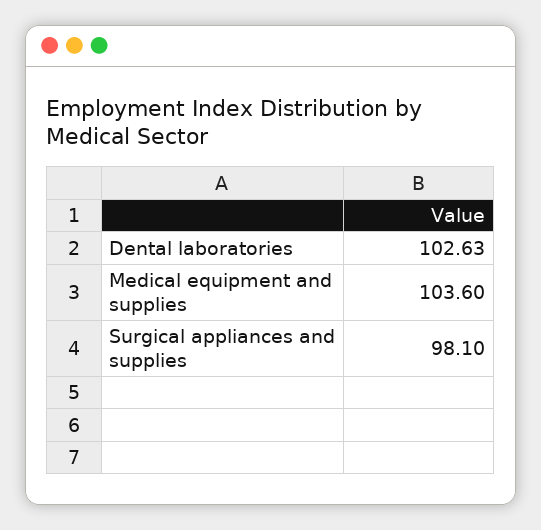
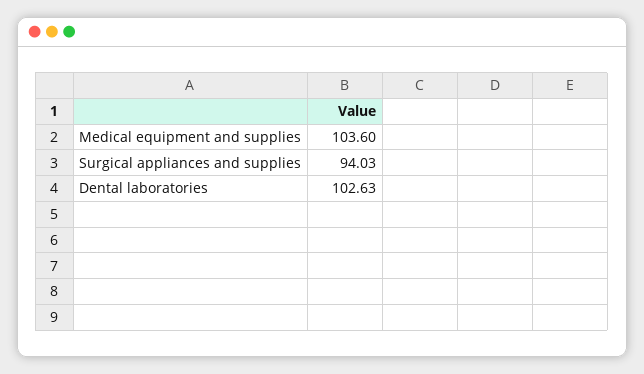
Surgical appliances and supplies: 98.1 -> 94.03

